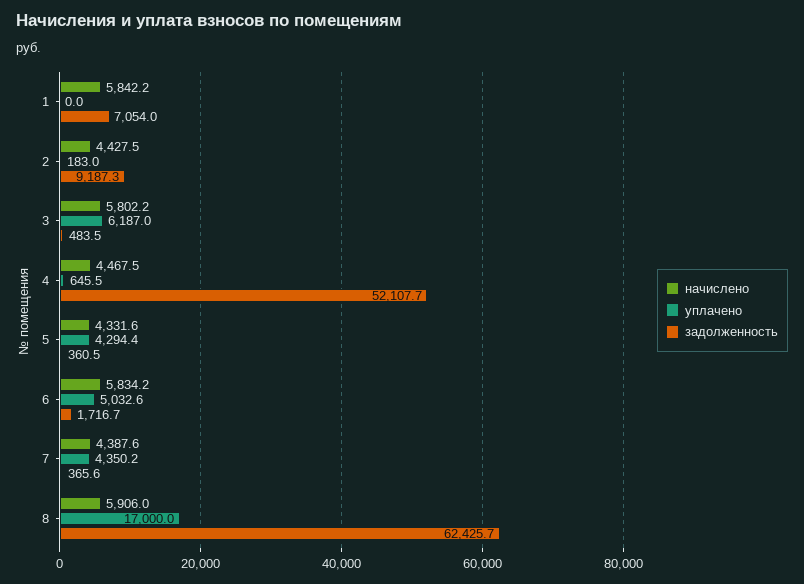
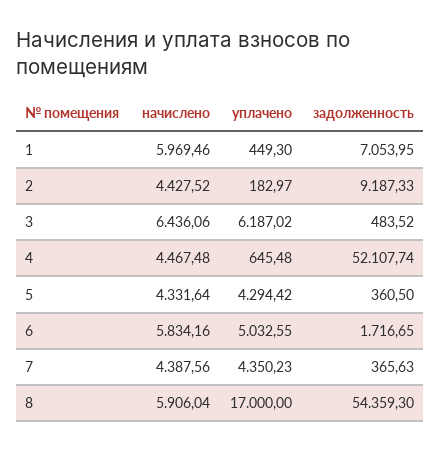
начислено, 1: 5842.2 -> 5969.46
уплачено, 1: 0 -> 449.3
начислено, 3: 5802.2 -> 6436.06
задолженность, 8: 62425.7 -> 54359.3

